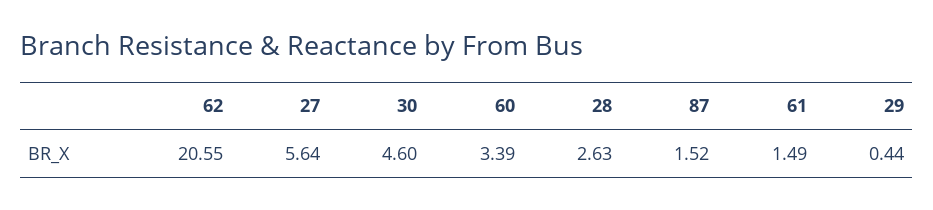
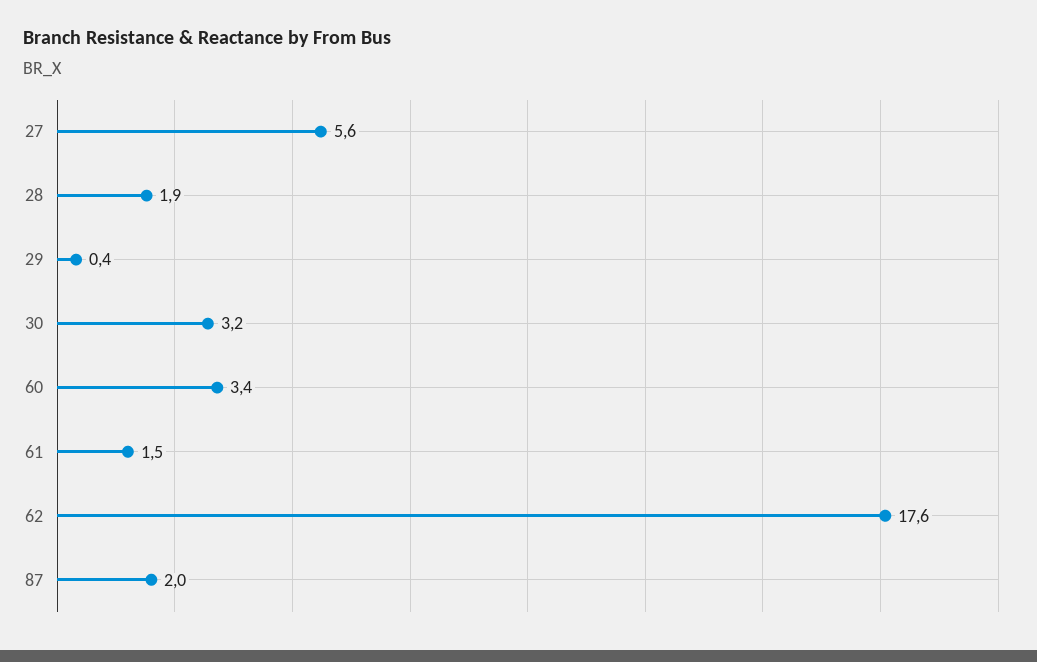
62: 20.55 -> 17.6
30: 4.6 -> 3.2
28: 2.63 -> 1.9
87: 1.52 -> 2

